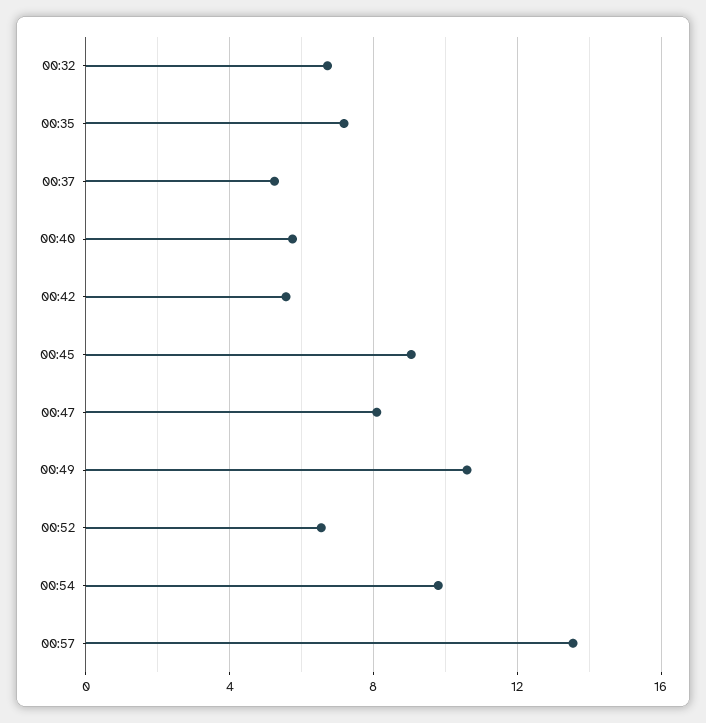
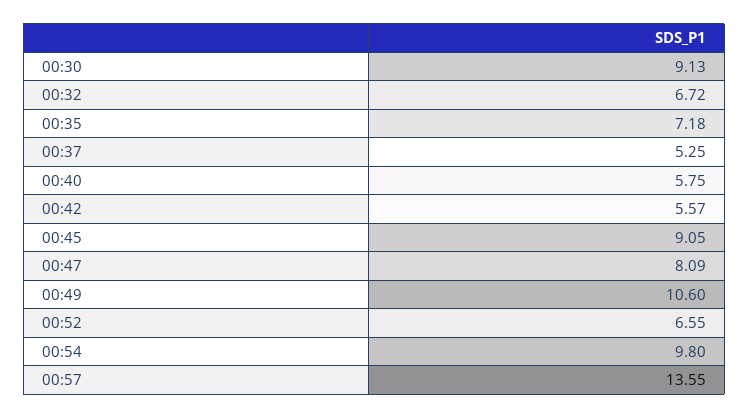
00:30: none -> 9.13

